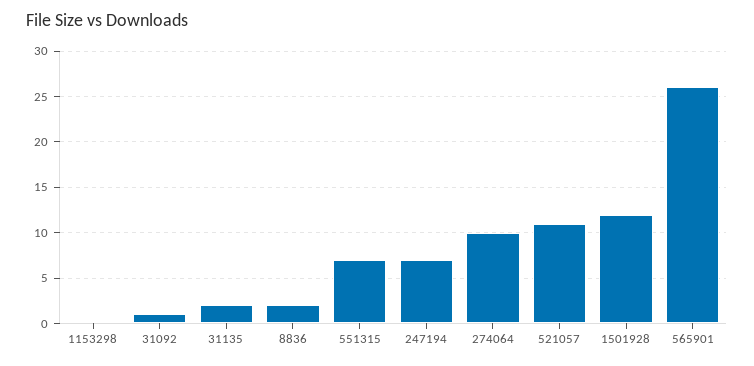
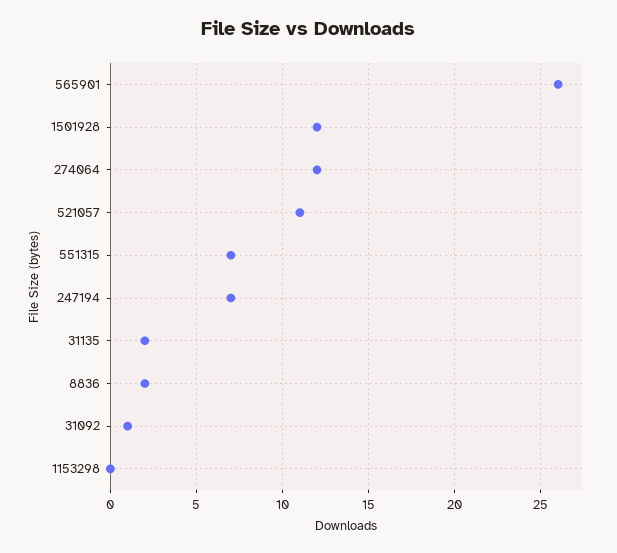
274064: 10 -> 12

